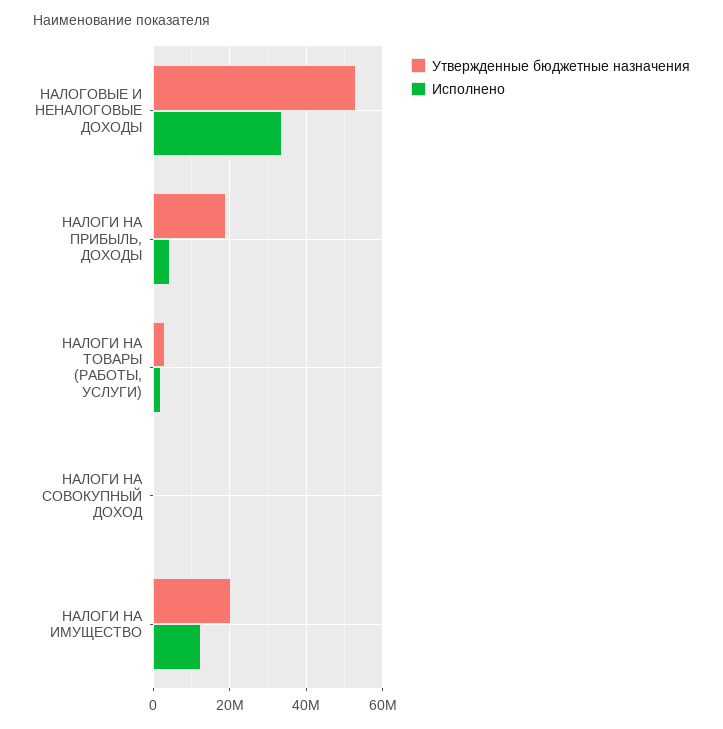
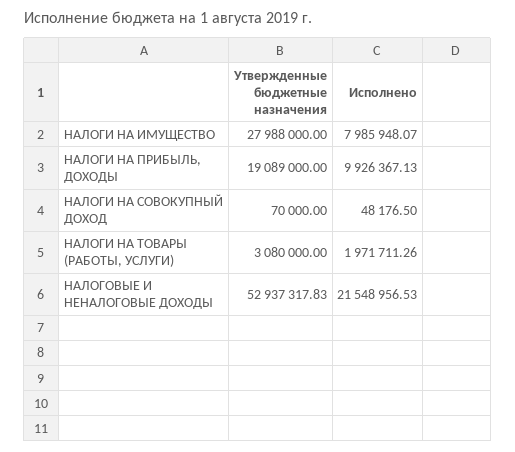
Исполнено, НАЛОГОВЫЕ И НЕНАЛОГОВЫЕ ДОХОДЫ: 34000000 -> 21548956.53
Исполнено, НАЛОГИ НА ПРИБЫЛЬ, ДОХОДЫ: 4000000 -> 9926367.13
Утвержденные бюджетные назначения, НАЛОГИ НА ИМУЩЕСТВО: 20000000 -> 27988000
Исполнено, НАЛОГИ НА ИМУЩЕСТВО: 12000000 -> 7985948.07

